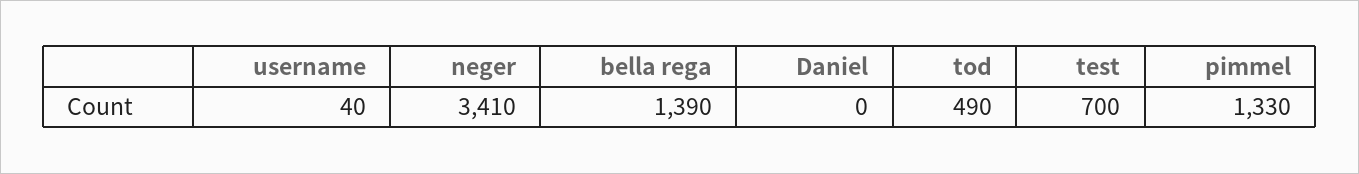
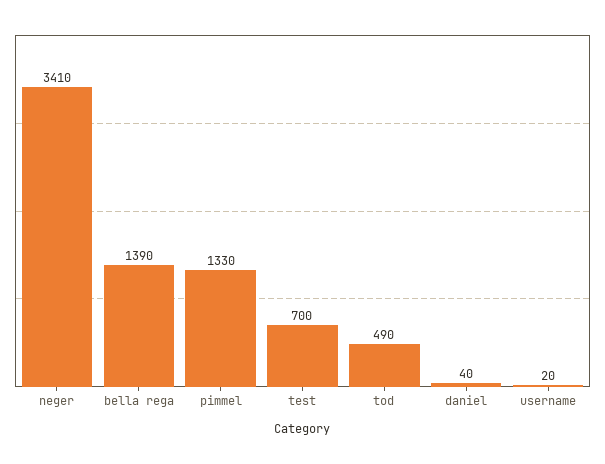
username: 40 -> 20
Daniel: 0 -> 40

